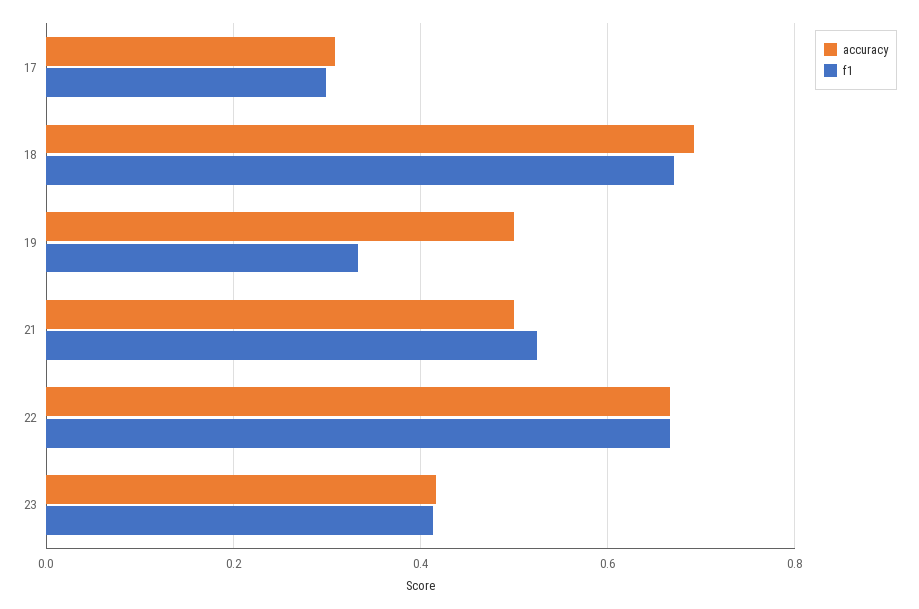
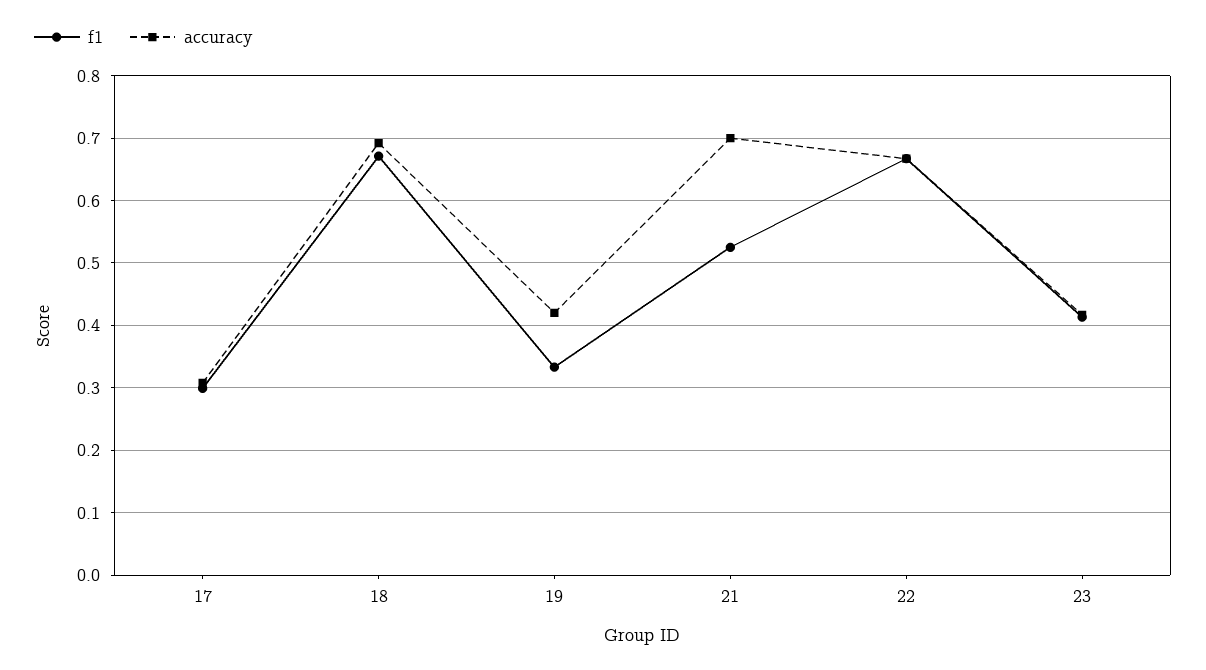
accuracy, 19: 0.5 -> 0.42
accuracy, 21: 0.5 -> 0.7

